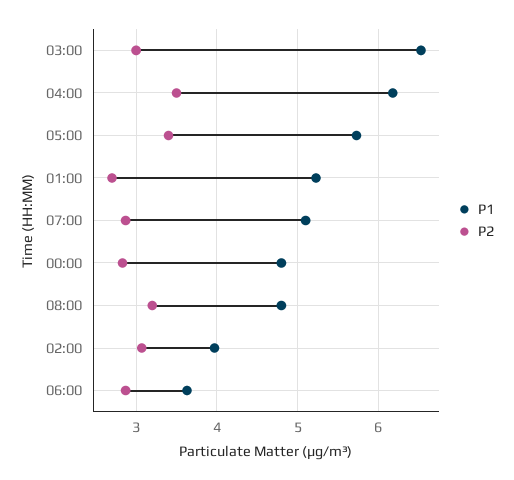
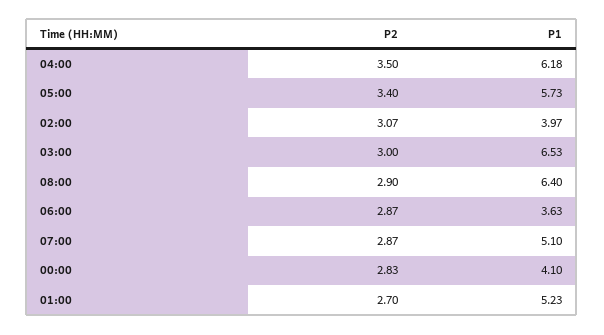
P1, 00:00: 4.8 -> 4.1
P1, 08:00: 4.8 -> 6.4
P2, 08:00: 3.2 -> 2.9

